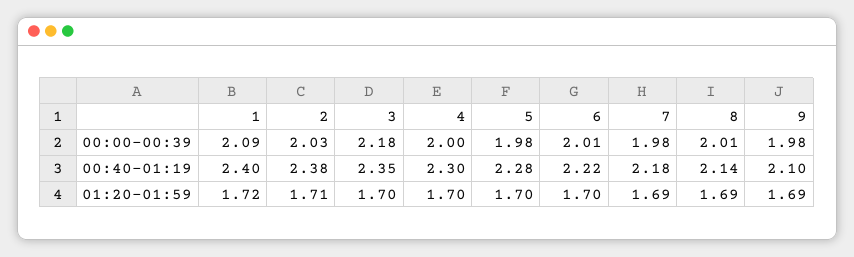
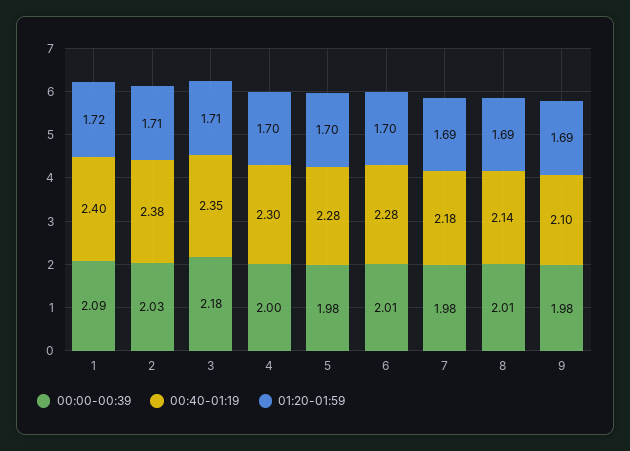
00:40-01:19, 6: 2.22 -> 2.28
01:20-01:59, 3: 1.7 -> 1.71

